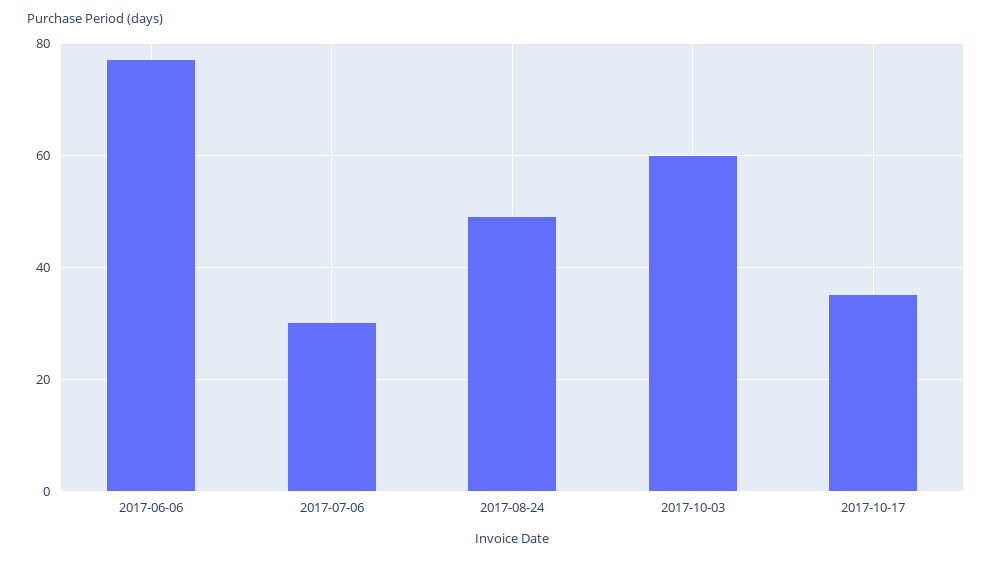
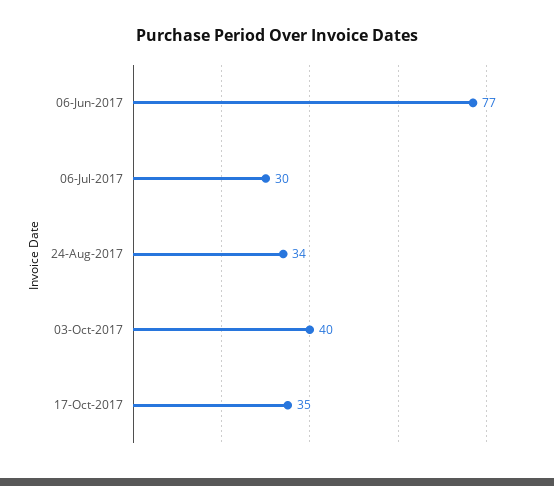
2017-08-24: 50 -> 34
2017-10-03: 60 -> 40

